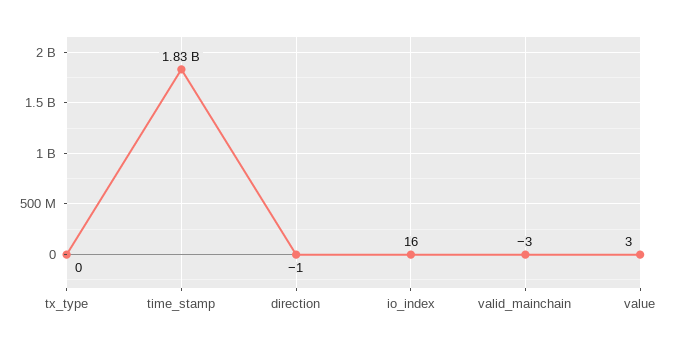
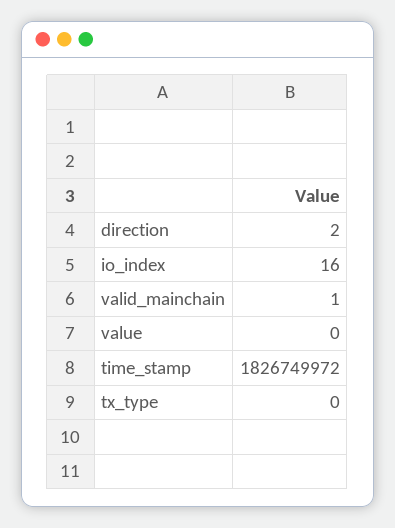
direction: -1 -> 2
valid_mainchain: -3 -> 1
value: 3 -> 0

